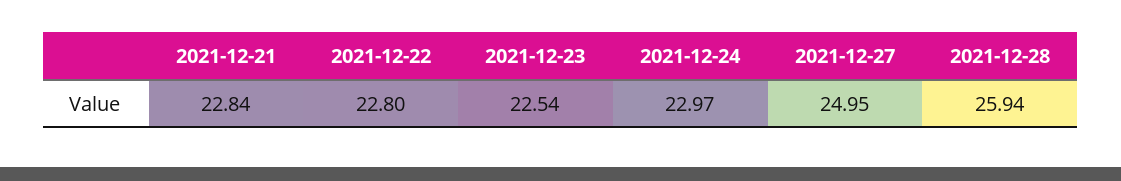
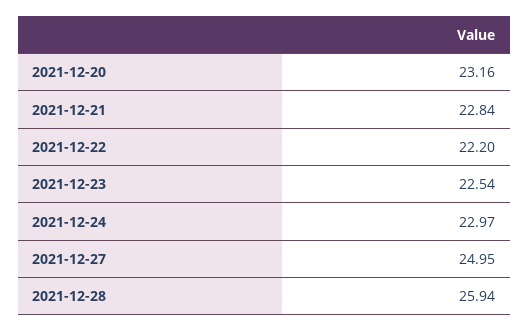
2021-12-22: 22.8 -> 22.2
2021-12-20: none -> 23.16

